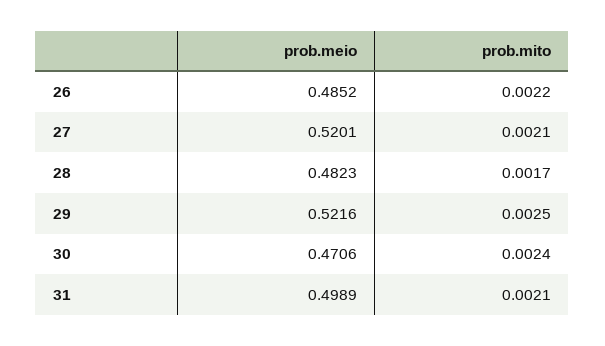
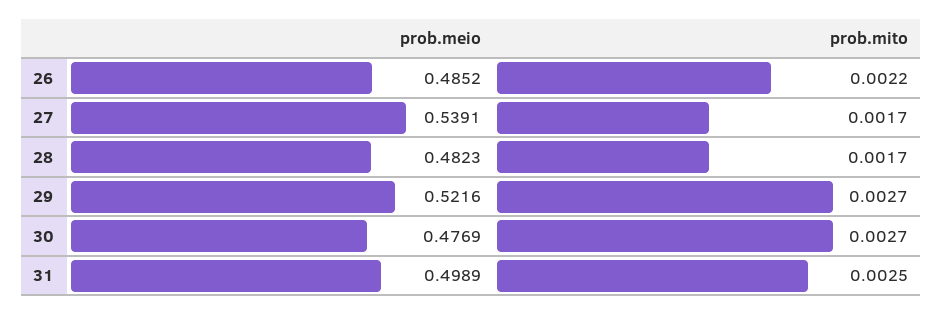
prob.meio, 27: 0.5201 -> 0.5391
prob.mito, 27: 0.0021 -> 0.0017
prob.mito, 29: 0.0025 -> 0.0027
prob.meio, 30: 0.4706 -> 0.4769
prob.mito, 30: 0.0024 -> 0.0027
prob.mito, 31: 0.0021 -> 0.0025

